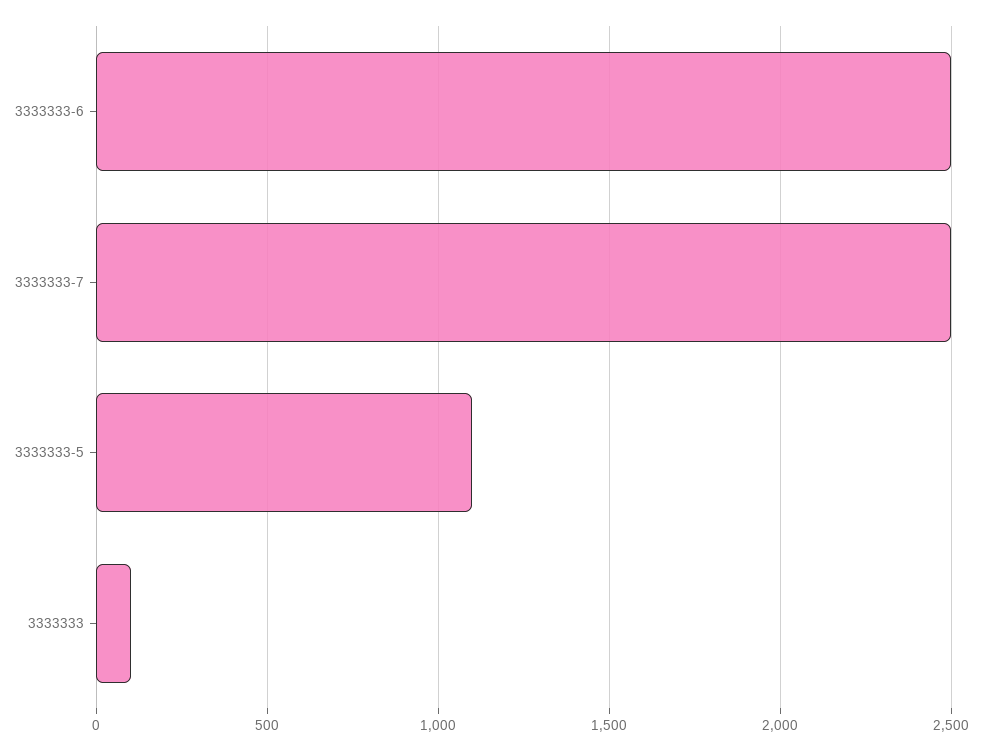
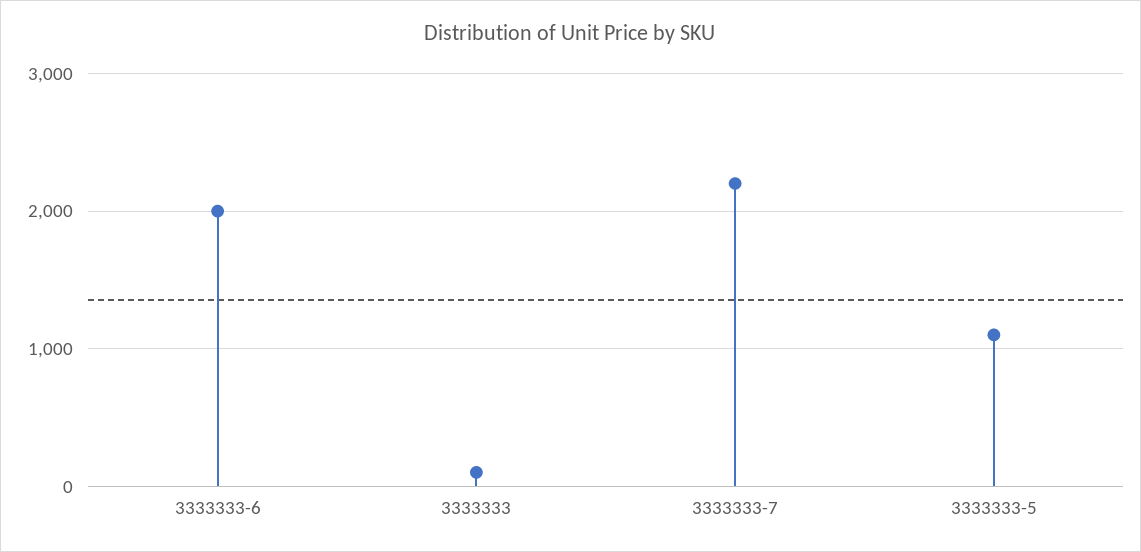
3333333-6: 2500 -> 2000
3333333-7: 2500 -> 2200

